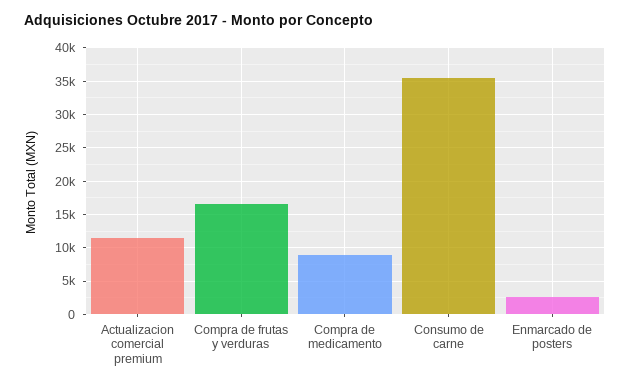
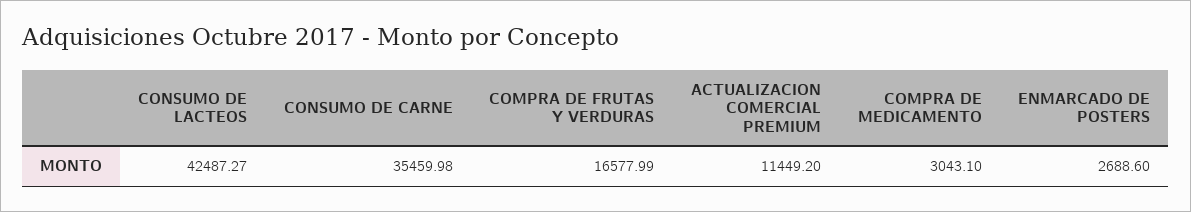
Compra de medicamento: 9000 -> 3043.1
CONSUMO DE LACTEOS: none -> 42487.27

